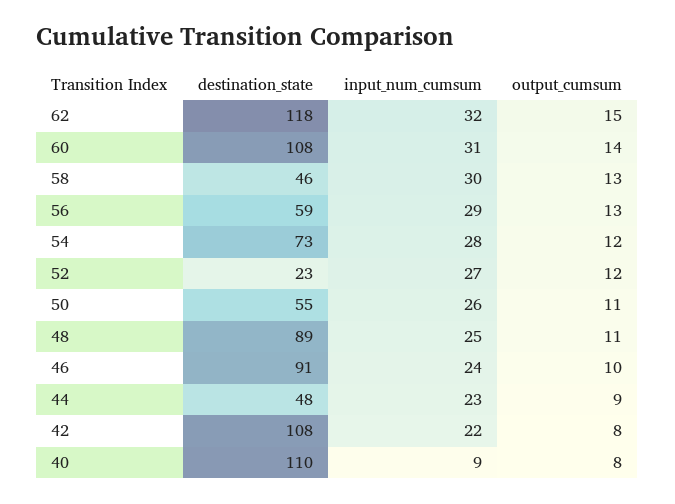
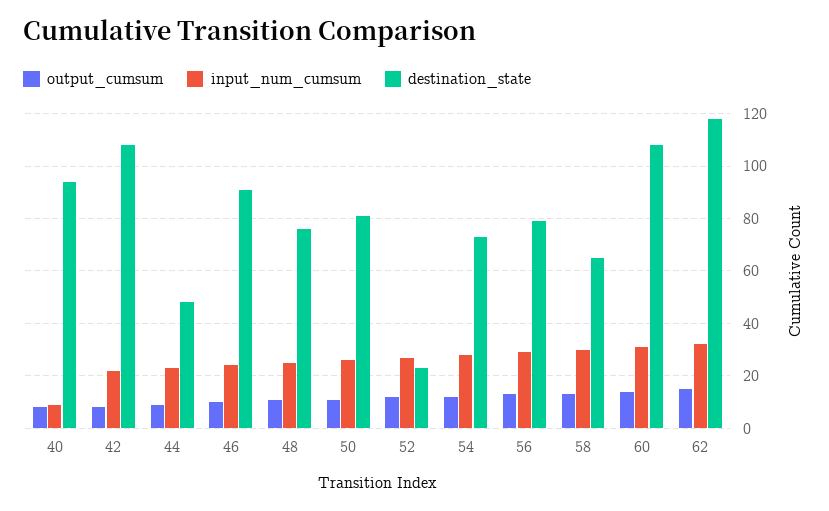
destination_state, 58: 46 -> 65
destination_state, 56: 59 -> 80
destination_state, 50: 55 -> 80
destination_state, 48: 89 -> 75
destination_state, 40: 110 -> 95

